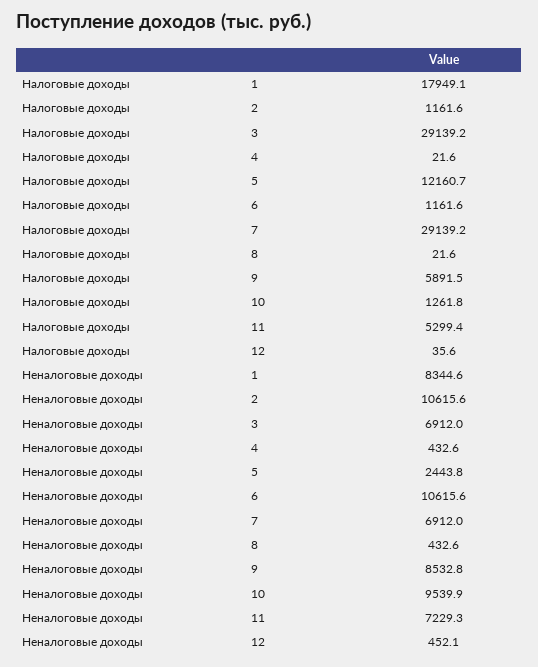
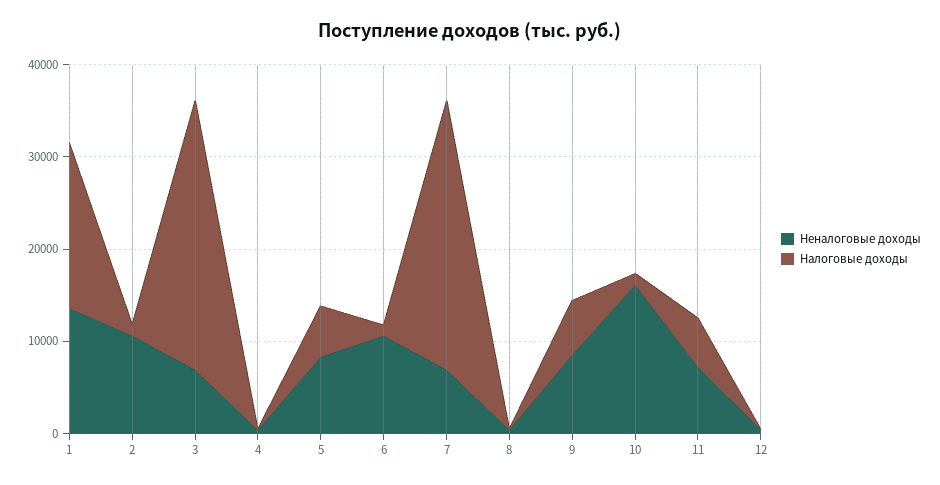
Налоговые доходы, 5: 12160.7 -> 6000
Неналоговые доходы, 1: 8344.6 -> 14000
Неналоговые доходы, 5: 2443.8 -> 8000
Неналоговые доходы, 10: 9539.9 -> 16000

